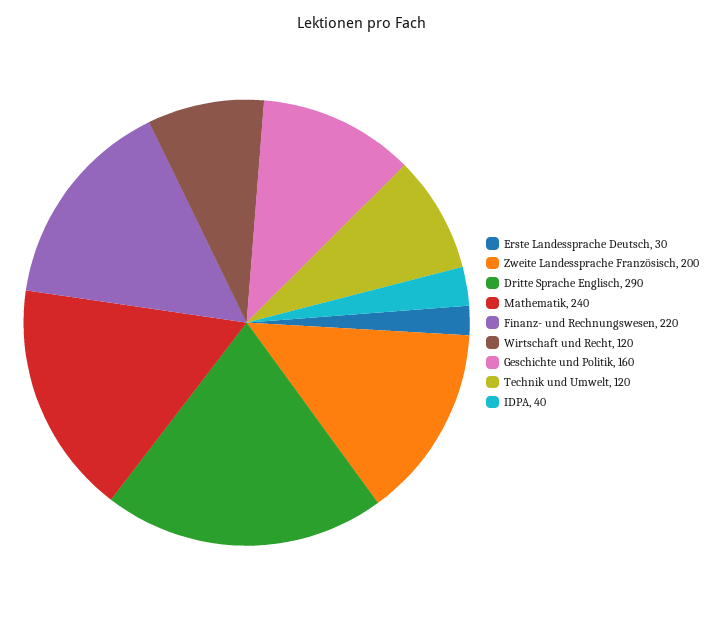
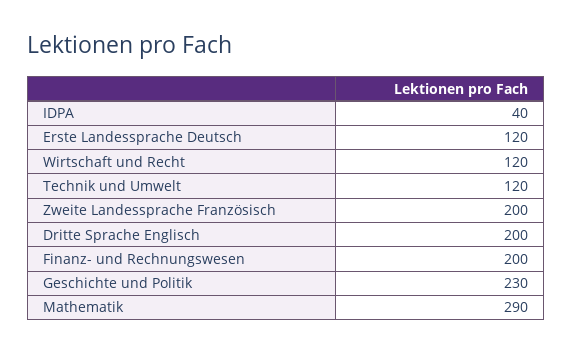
Erste Landessprache Deutsch: 30 -> 120
Dritte Sprache Englisch: 290 -> 200
Mathematik: 240 -> 290
Finanz- und Rechnungswesen: 220 -> 200
Geschichte und Politik: 160 -> 230

